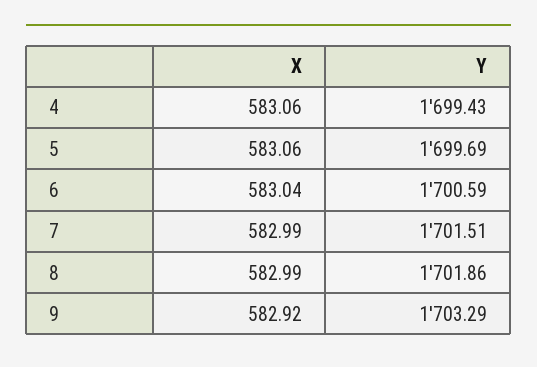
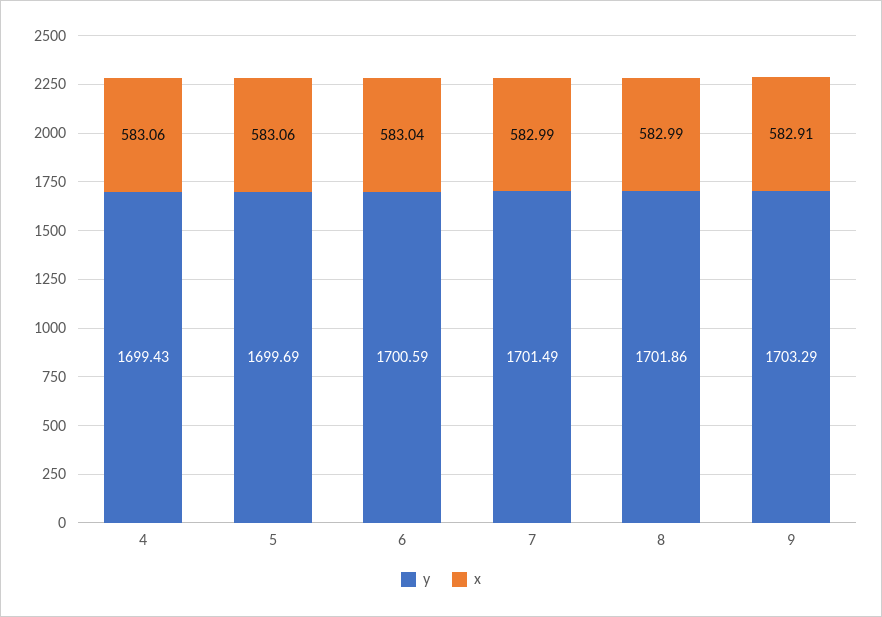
Y, 7: 1701.51 -> 1701.49
X, 9: 582.92 -> 582.91

